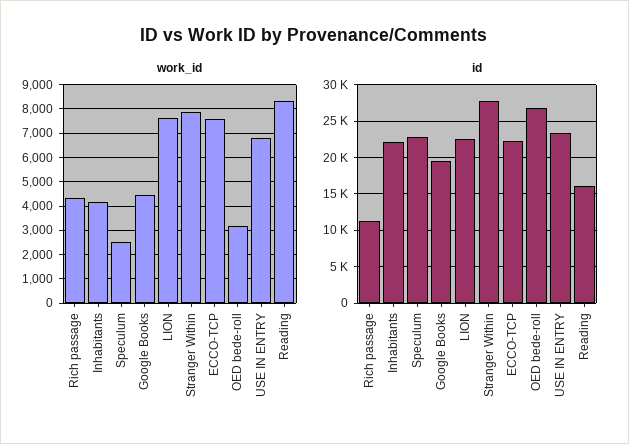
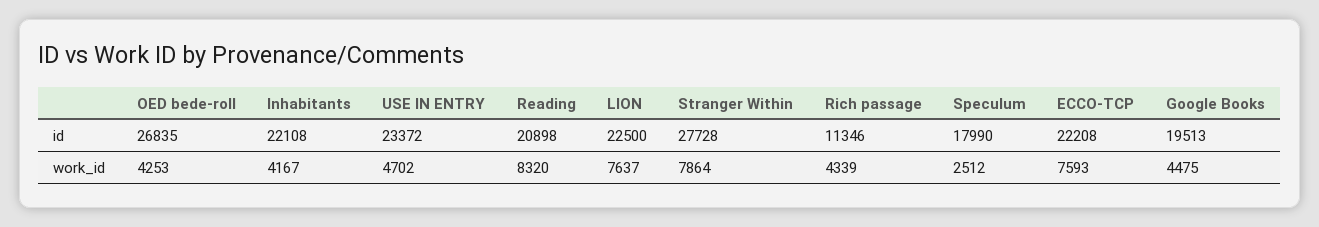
work_id, OED bede-roll: 3250 -> 4253
work_id, USE IN ENTRY: 6750 -> 4702
id, Speculum: 23000 -> 17990
id, Reading: 16000 -> 20898

